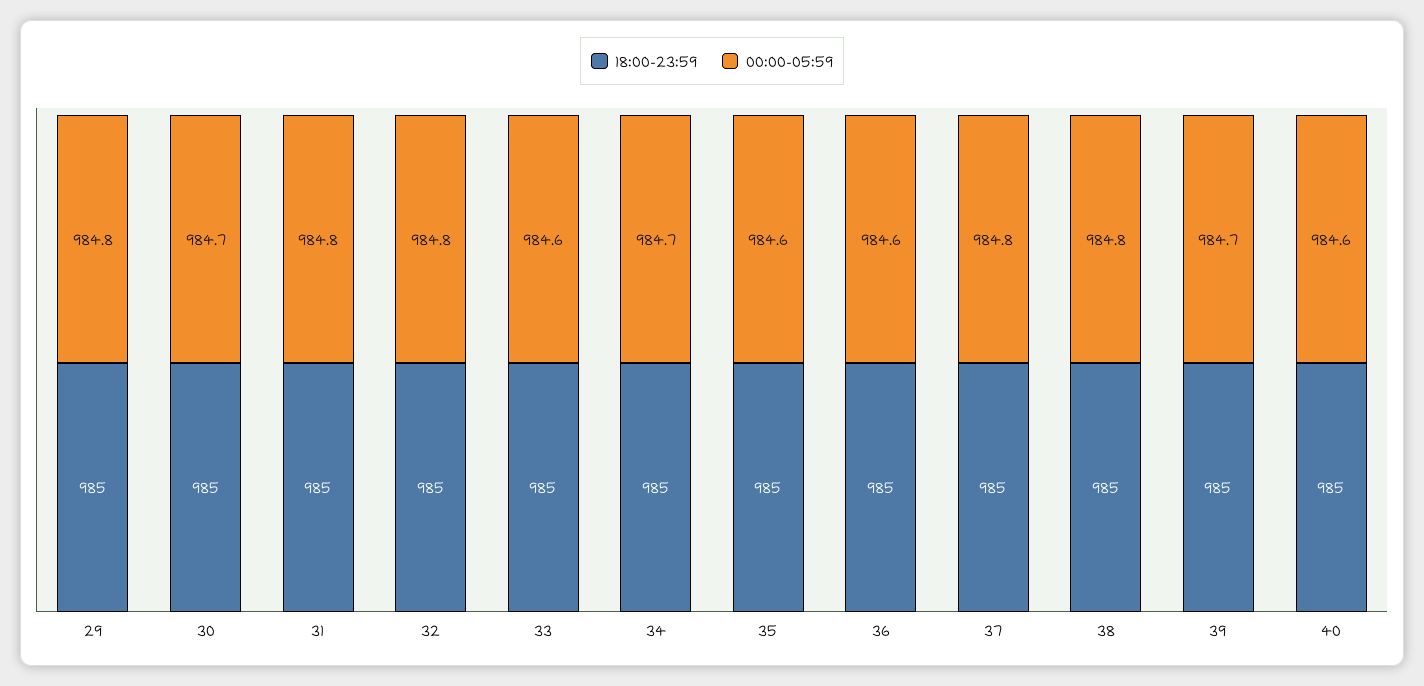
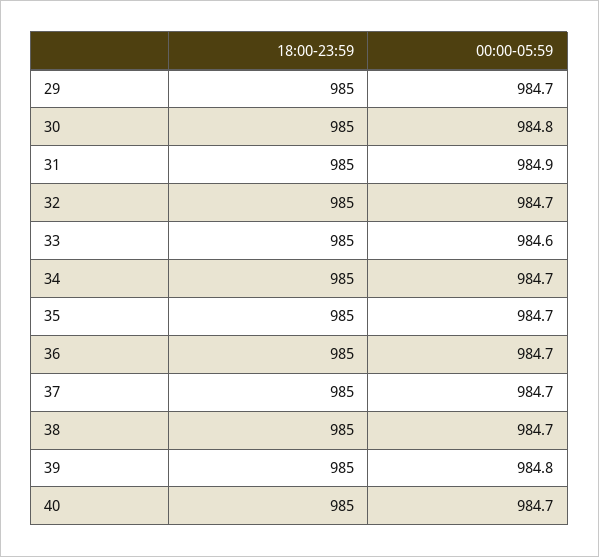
00:00-05:59, 29: 984.8 -> 984.7
00:00-05:59, 30: 984.7 -> 984.8
00:00-05:59, 31: 984.8 -> 984.9
00:00-05:59, 32: 984.8 -> 984.7
00:00-05:59, 35: 984.6 -> 984.7
00:00-05:59, 36: 984.6 -> 984.7
00:00-05:59, 37: 984.8 -> 984.7
00:00-05:59, 38: 984.8 -> 984.7
00:00-05:59, 39: 984.7 -> 984.8
00:00-05:59, 40: 984.6 -> 984.7

